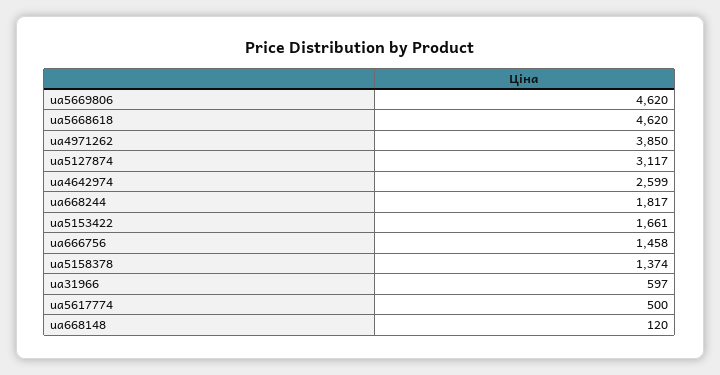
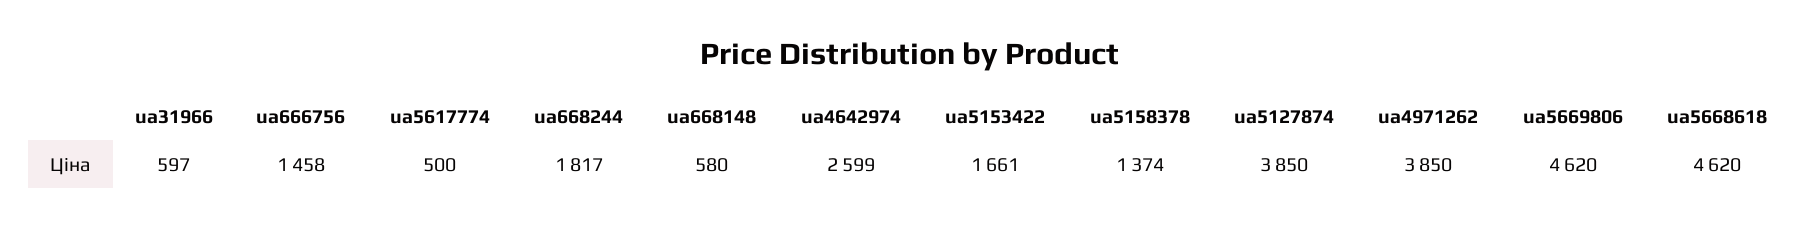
ua5127874: 3117 -> 3850
ua668148: 120 -> 580

